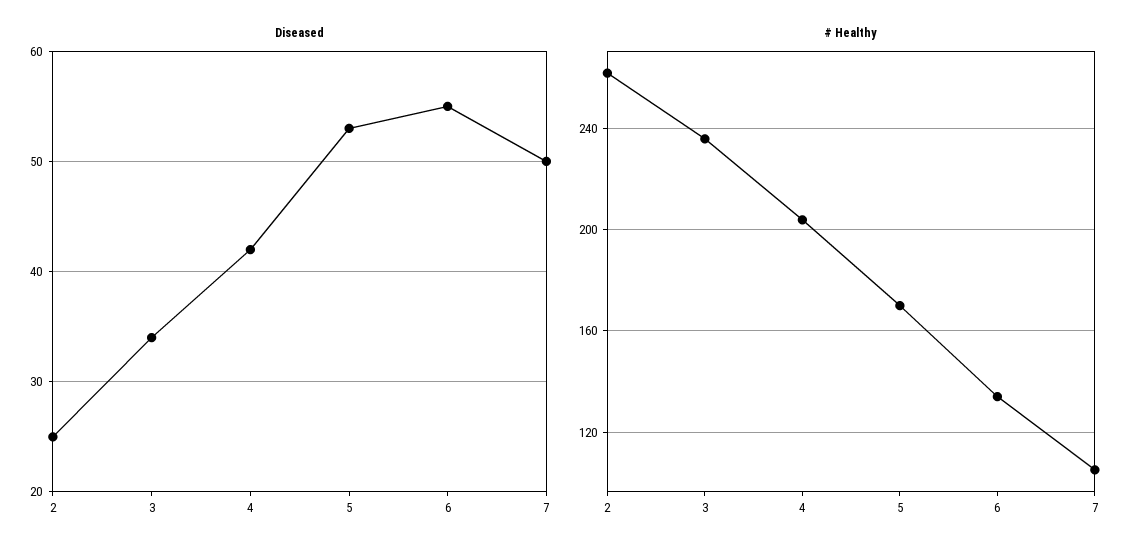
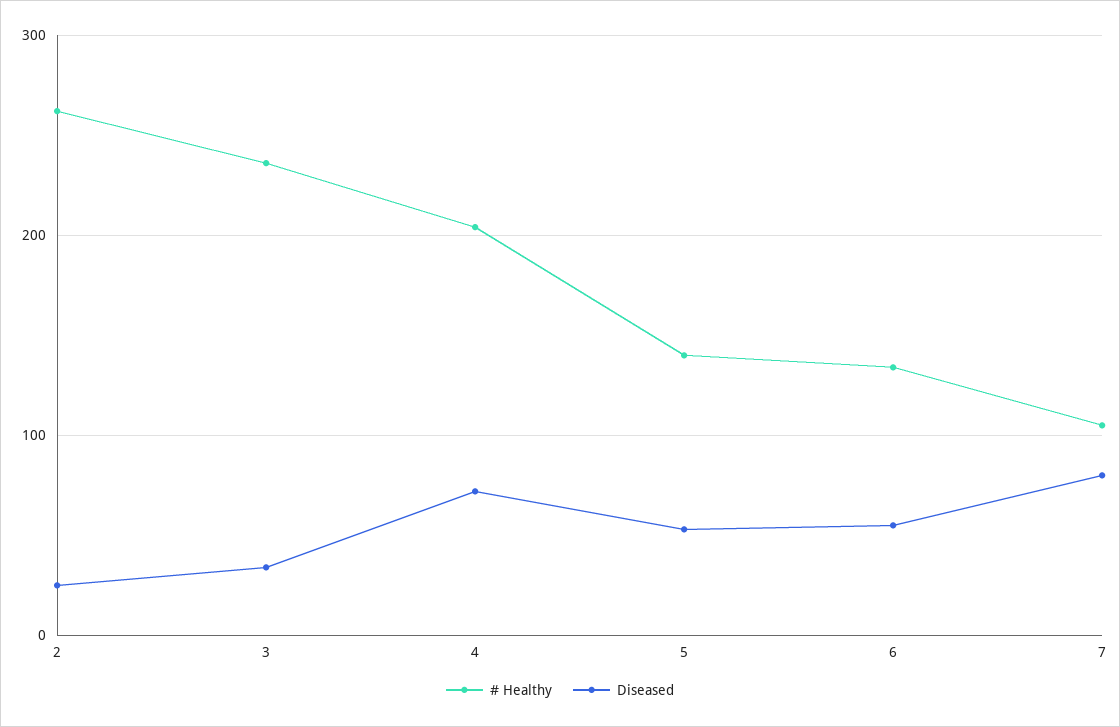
Diseased, 4: 42 -> 70
Diseased, 7: 50 -> 80
# Healthy, 5: 170 -> 140

